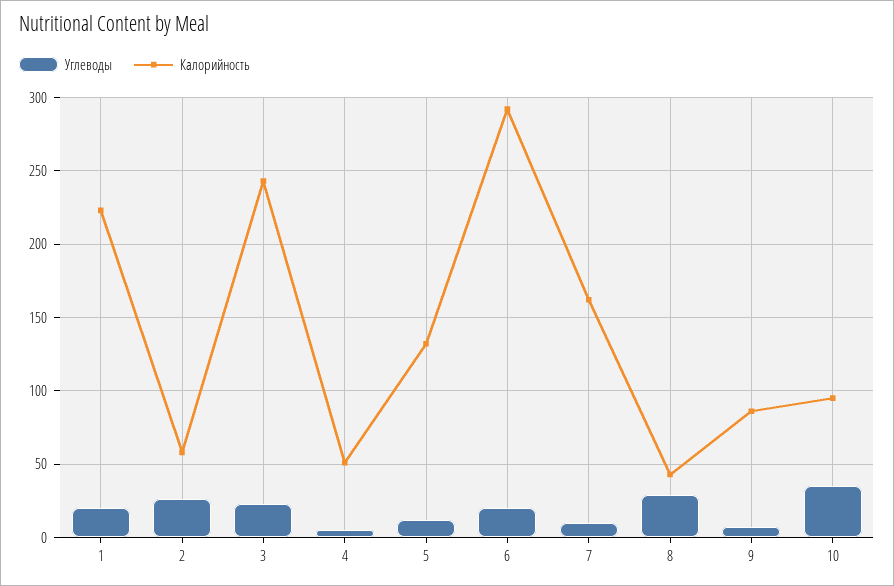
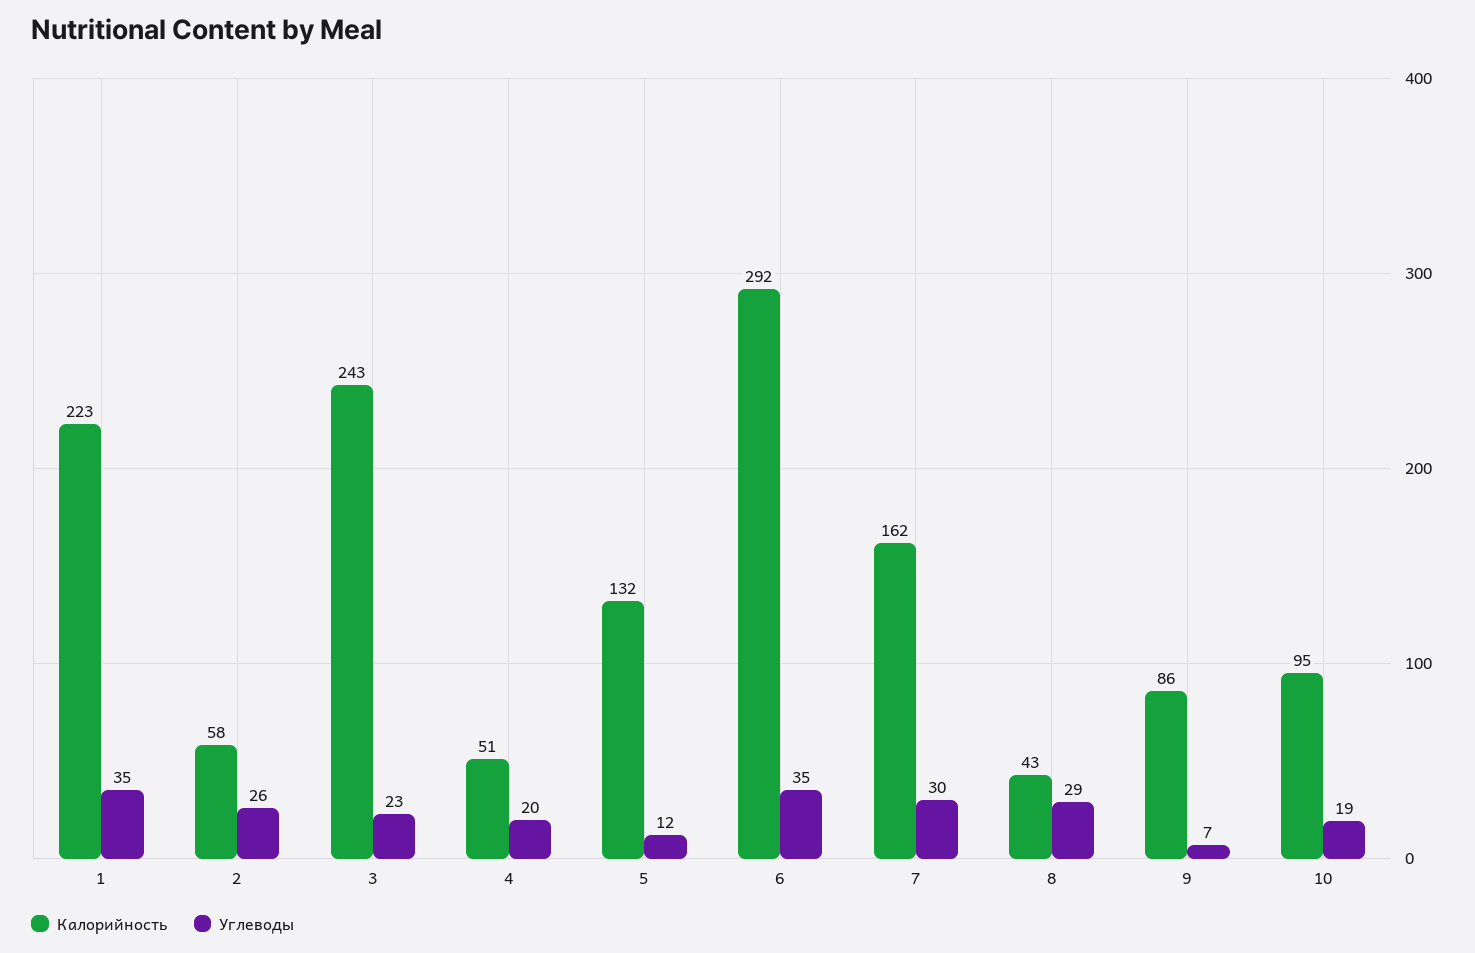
Углеводы, 1: 20 -> 35
Углеводы, 4: 5 -> 20
Углеводы, 6: 20 -> 35
Углеводы, 7: 10 -> 30
Углеводы, 10: 35 -> 19

